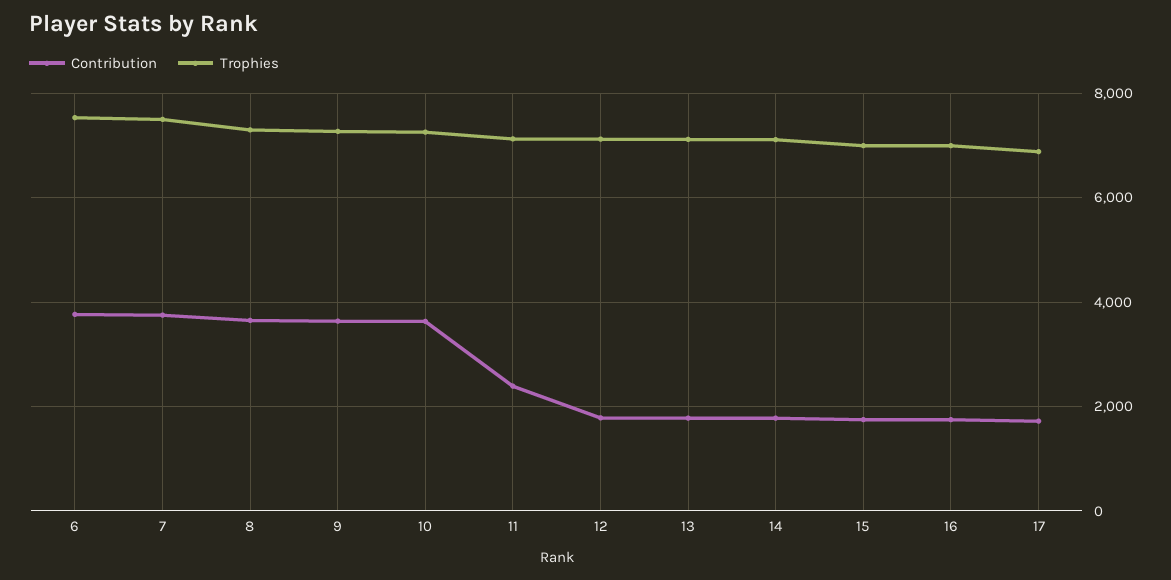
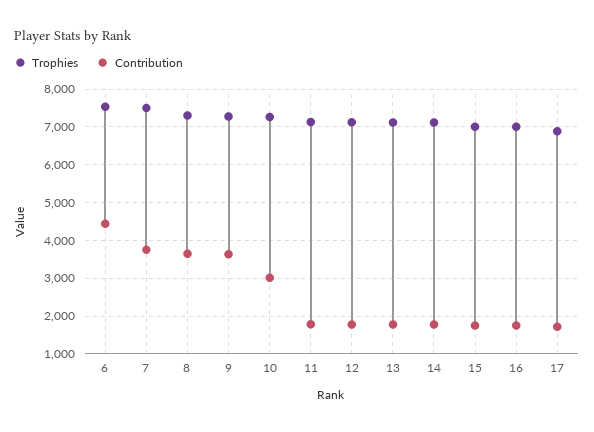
Contribution, 6: 3800 -> 4400
Contribution, 10: 3600 -> 3000
Contribution, 11: 2400 -> 1800

